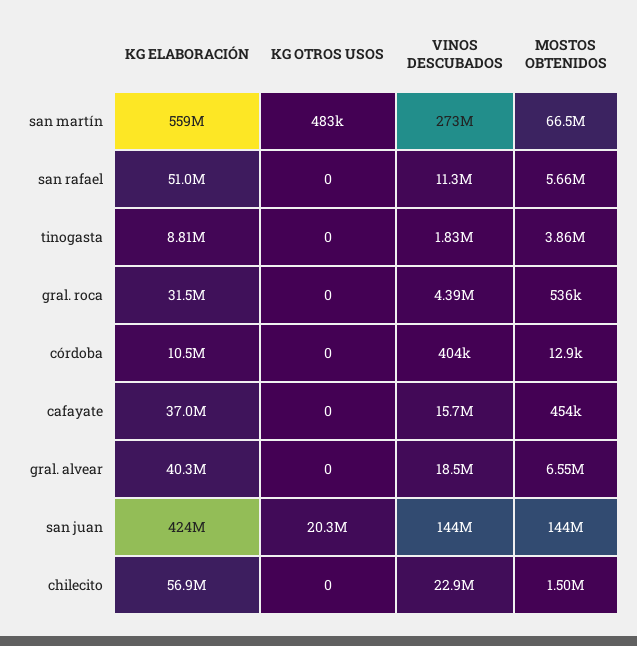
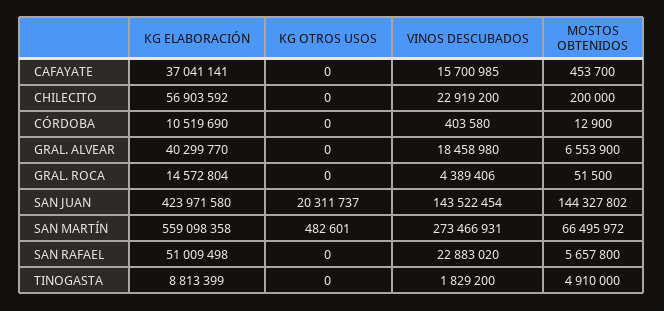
VINOS DESCUBADOS, san rafael: 11300000 -> 22883020
MOSTOS OBTENIDOS, tinogasta: 3860000 -> 4910000
KG ELABORACIÓN, gral. roca: 31500000 -> 14572804
MOSTOS OBTENIDOS, gral. roca: 536000 -> 51500
MOSTOS OBTENIDOS, chilecito: 1500000 -> 200000

